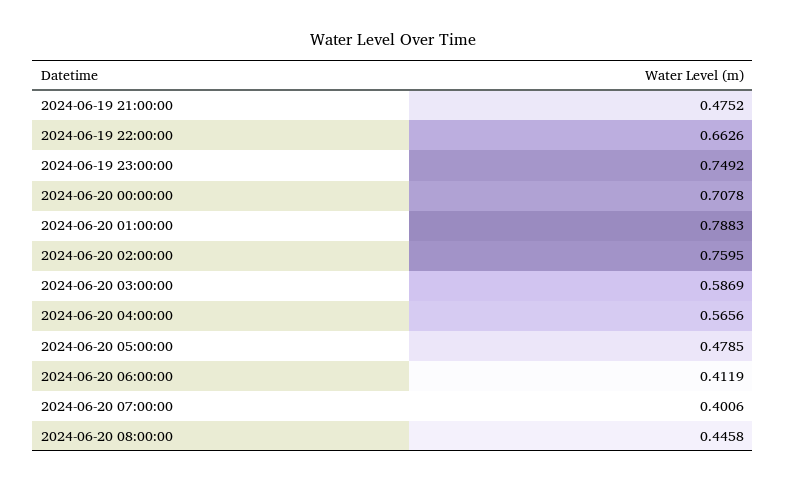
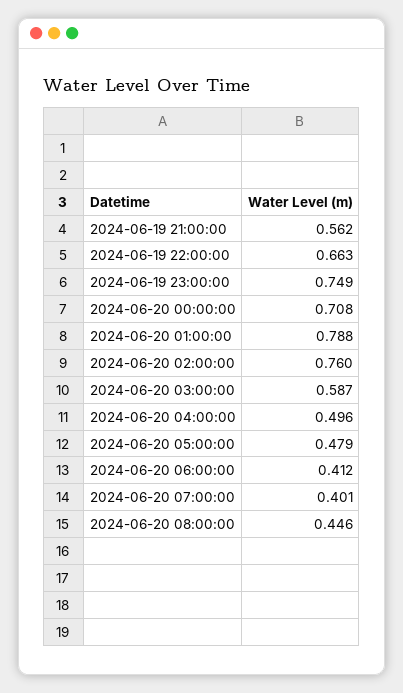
2024-06-19 21:00:00: 0.4752 -> 0.562
2024-06-20 04:00:00: 0.5656 -> 0.496

